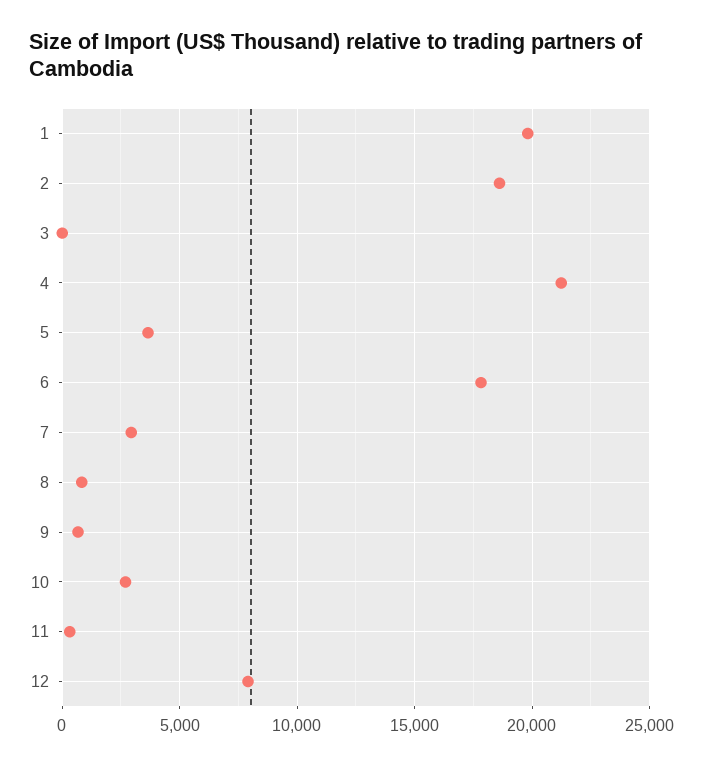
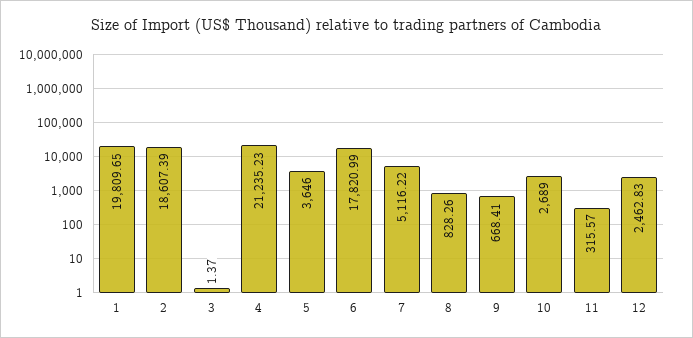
7: 3000 -> 5116.22
12: 8000 -> 2462.83

